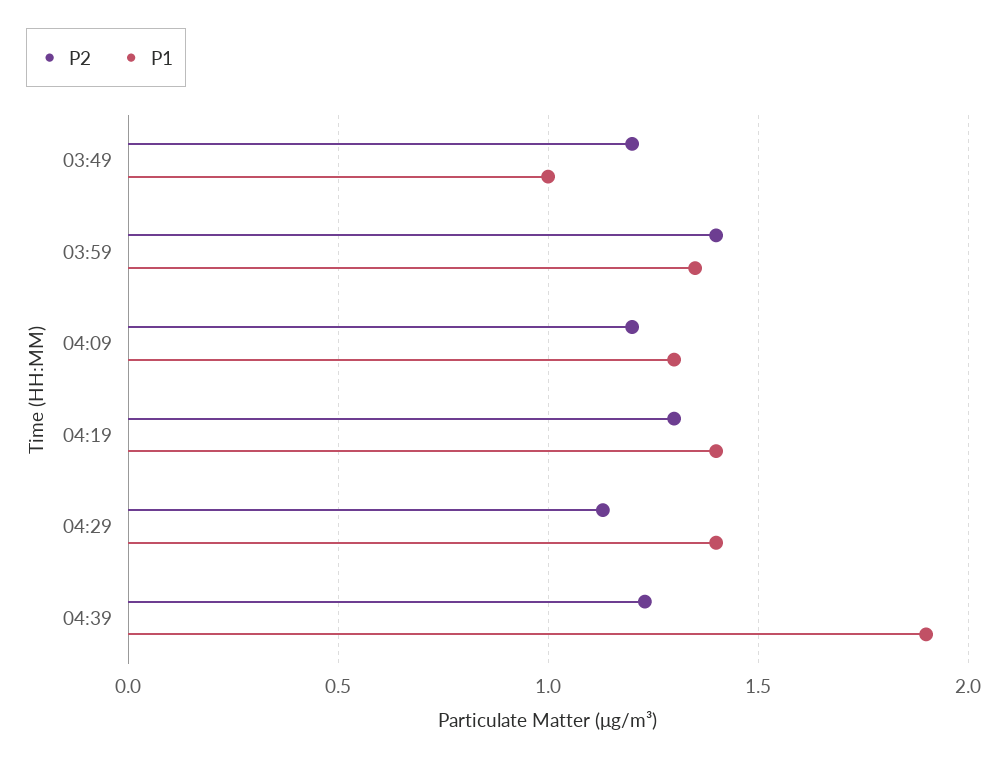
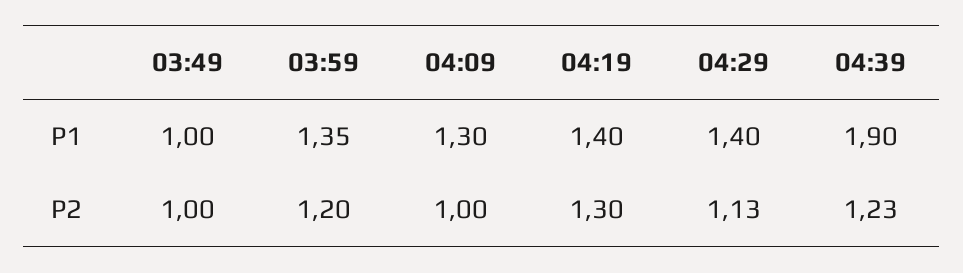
P2, 03:49: 1.2 -> 1
P2, 03:59: 1.4 -> 1.2
P2, 04:09: 1.2 -> 1

